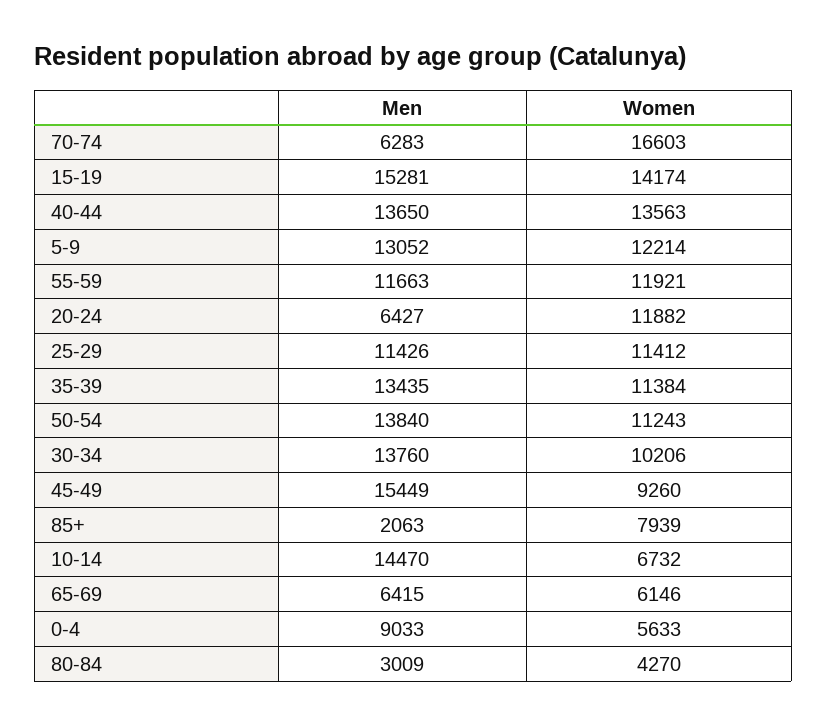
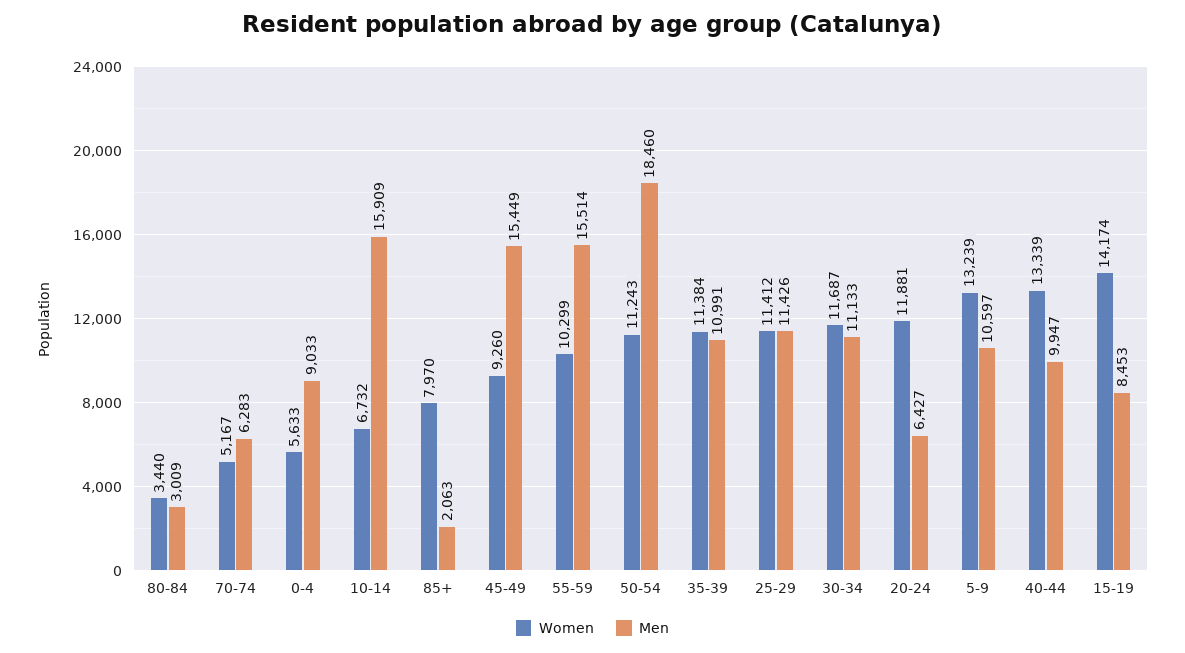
Women, 70-74: 16603 -> 5167
Men, 15-19: 15281 -> 8453
Men, 40-44: 13650 -> 9947
Women, 40-44: 13563 -> 13339
Men, 5-9: 13052 -> 10597
Women, 5-9: 12214 -> 13239
Men, 55-59: 11663 -> 15514
Women, 55-59: 11921 -> 10299
Women, 20-24: 11882 -> 11881
Men, 35-39: 13435 -> 10991
Men, 50-54: 13840 -> 18460
Men, 30-34: 13760 -> 11133
Women, 30-34: 10206 -> 11687
Women, 85+: 7939 -> 7970
Men, 10-14: 14470 -> 15909
Men, 65-69: 6415 -> none
Women, 65-69: 6146 -> none
Women, 80-84: 4270 -> 3440

